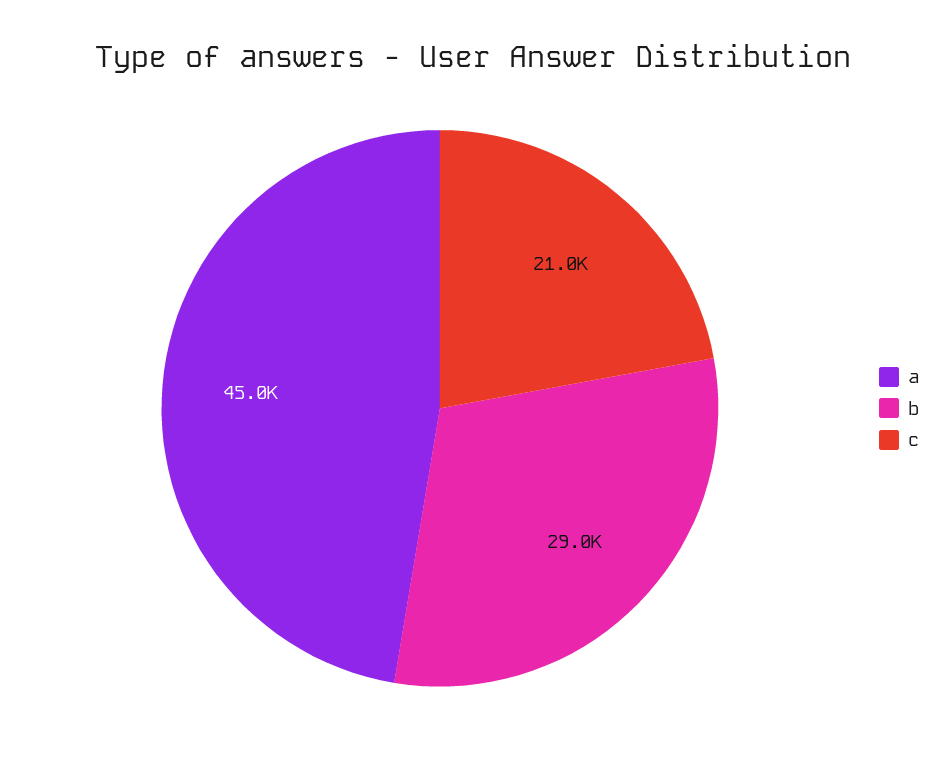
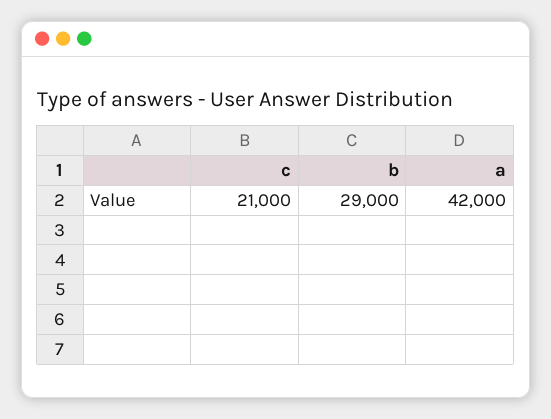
a: 45000 -> 42000

